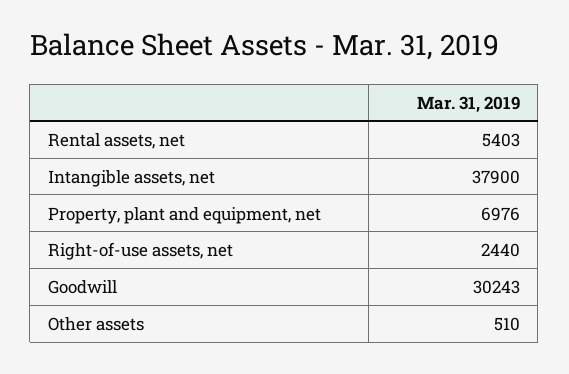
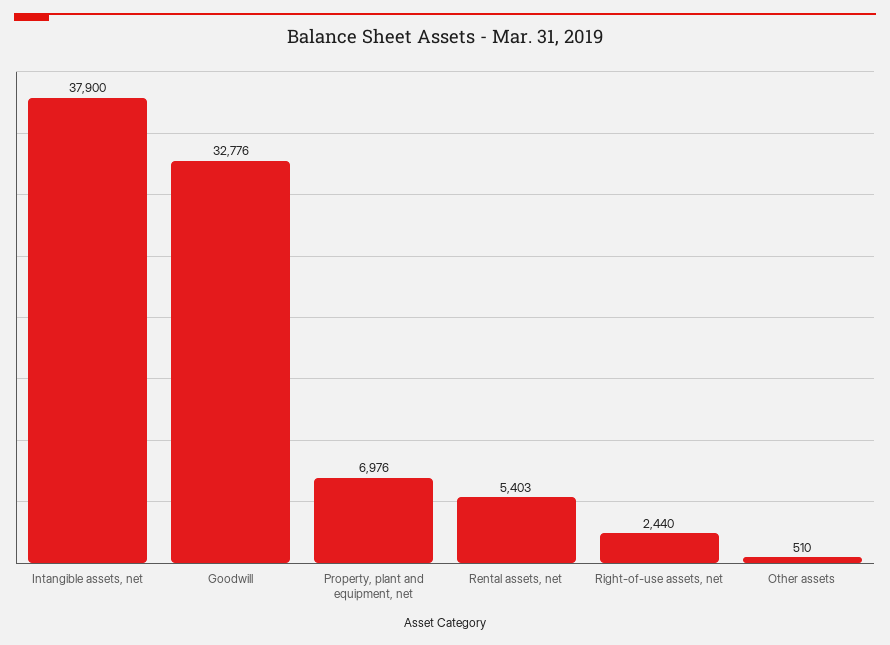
Goodwill: 30243 -> 32776

